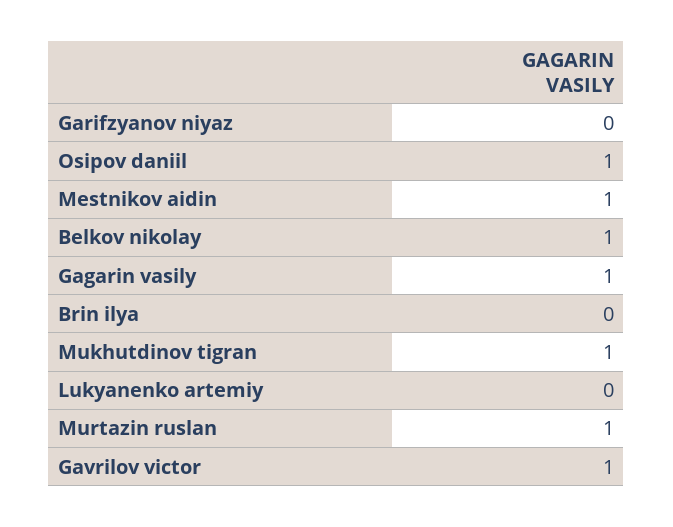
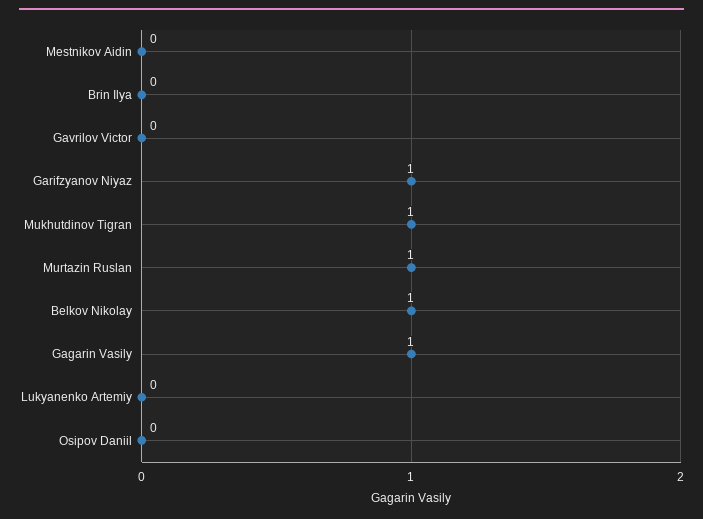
Garifzyanov niyaz: 0 -> 1
Osipov daniil: 1 -> 0
Mestnikov aidin: 1 -> 0
Gavrilov victor: 1 -> 0

